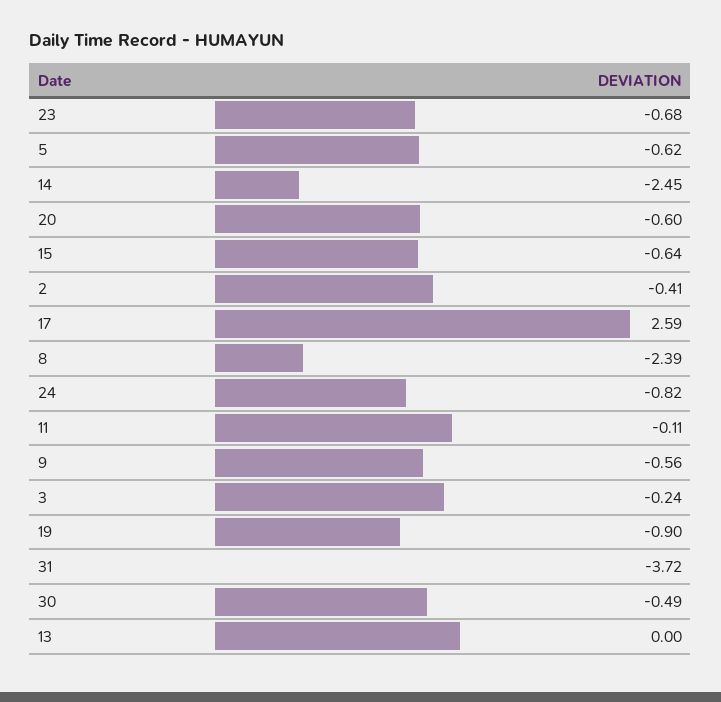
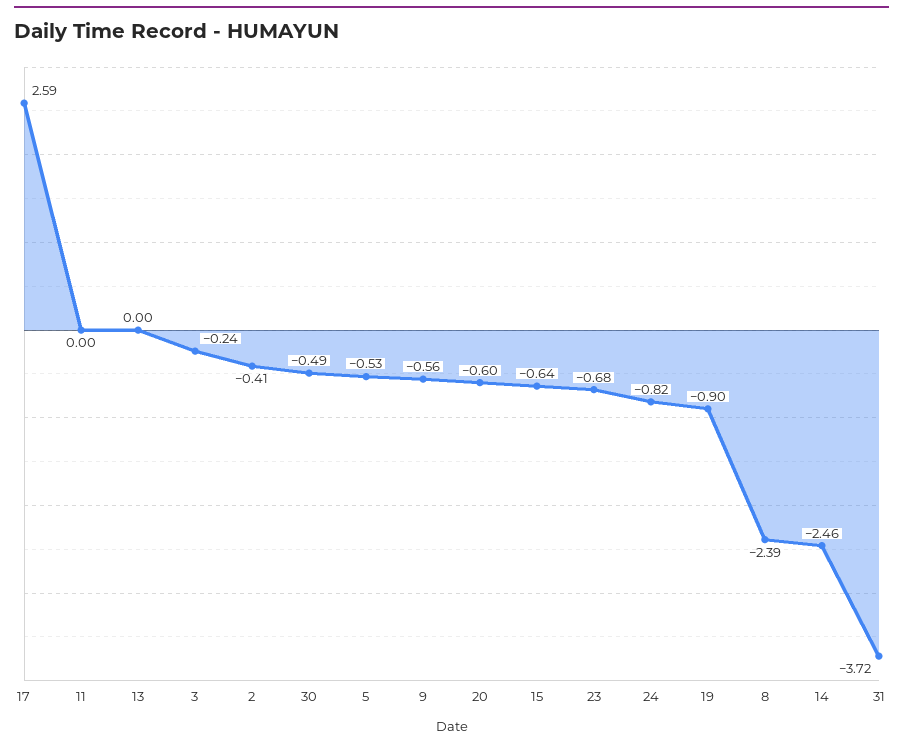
5: -0.62 -> -0.53
14: -2.45 -> -2.46
11: -0.11 -> 0

